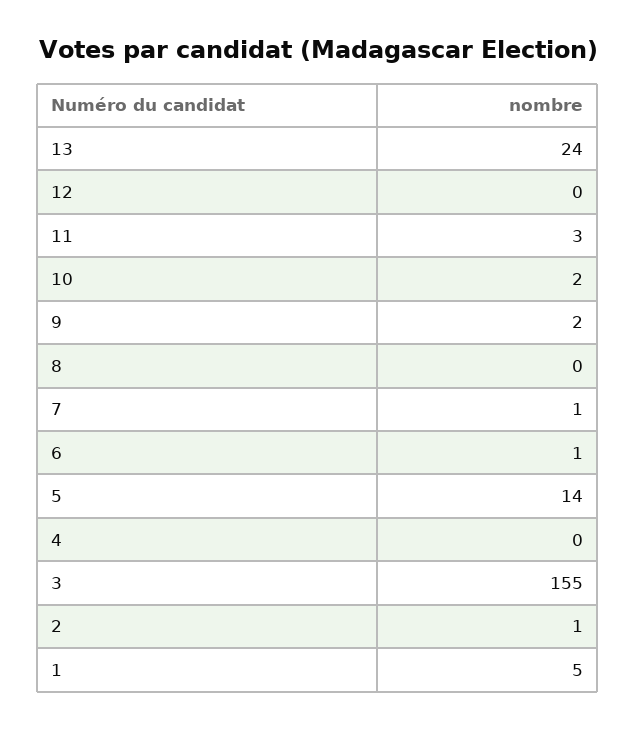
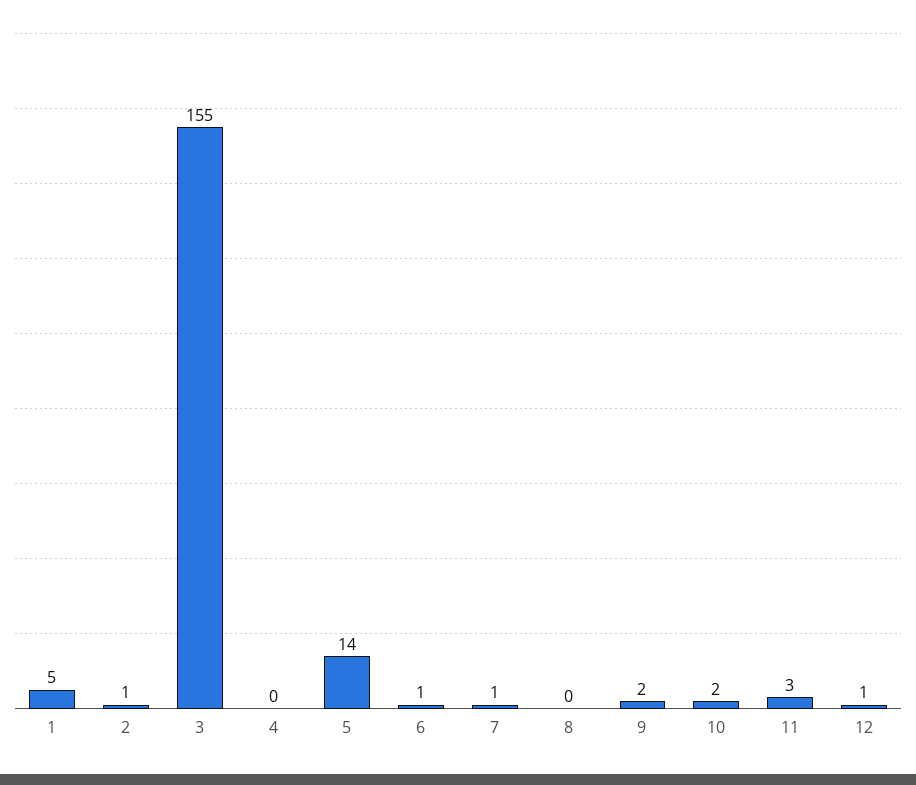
13: 24 -> none
12: 0 -> 1

